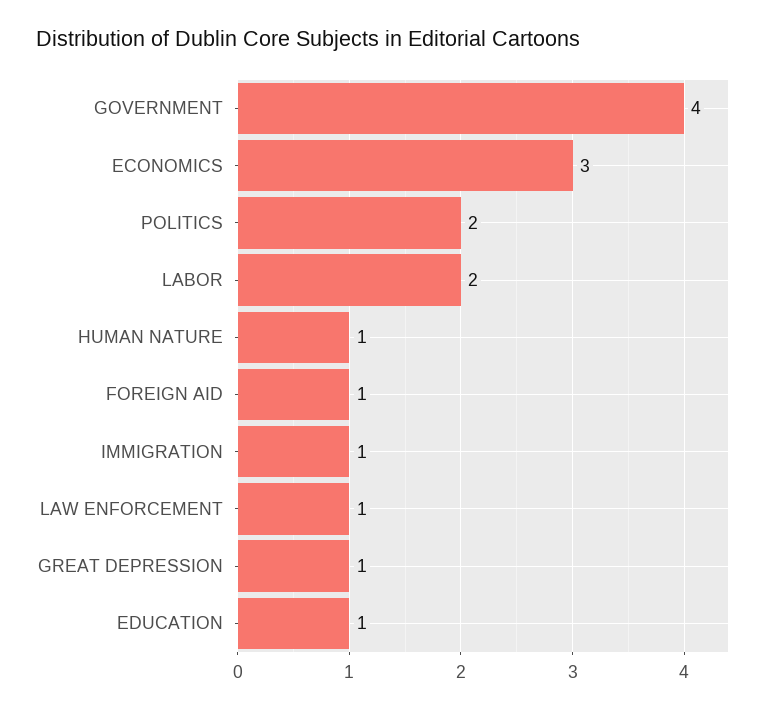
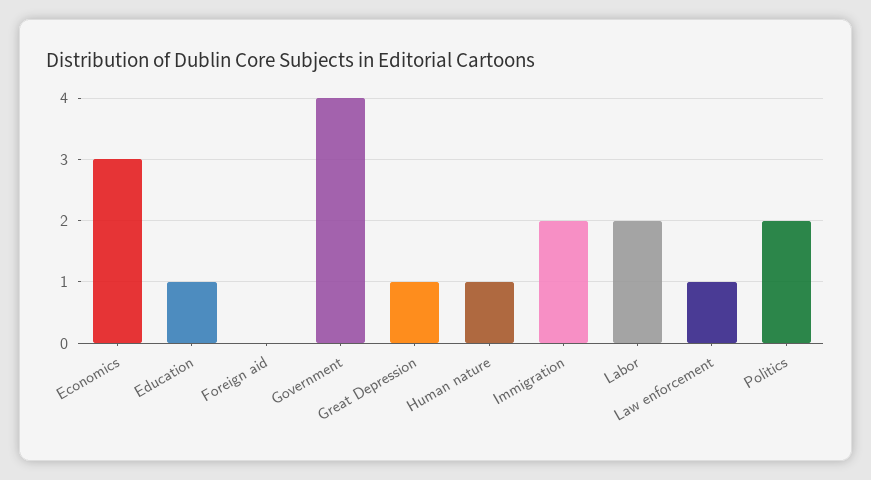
FOREIGN AID: 1 -> 0
IMMIGRATION: 1 -> 2

